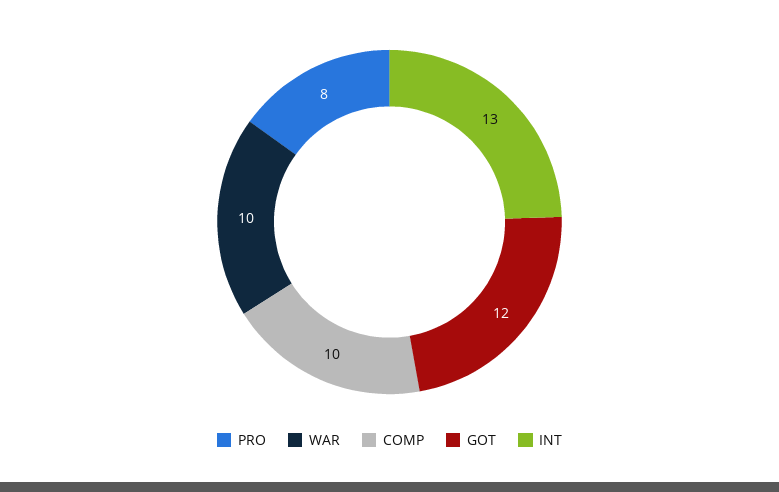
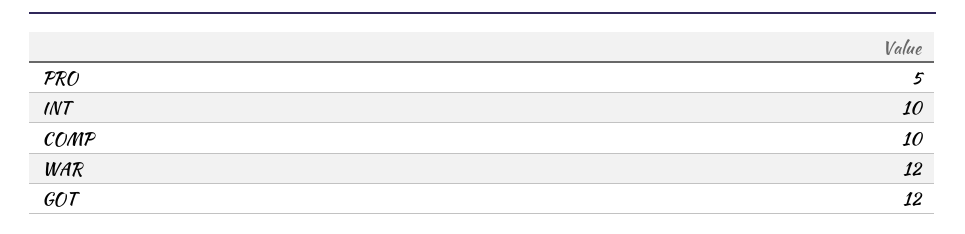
PRO: 8 -> 5
WAR: 10 -> 12
INT: 13 -> 10

